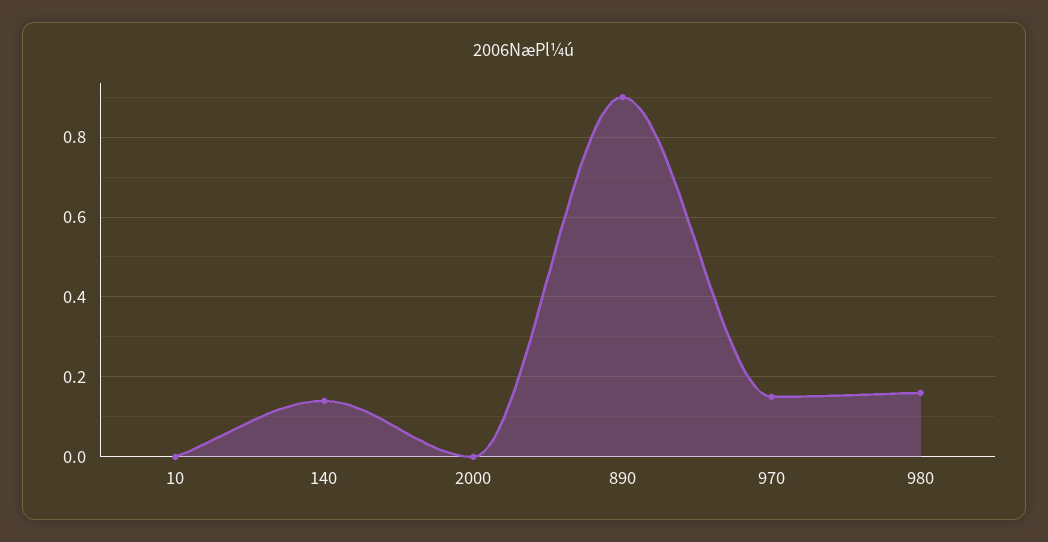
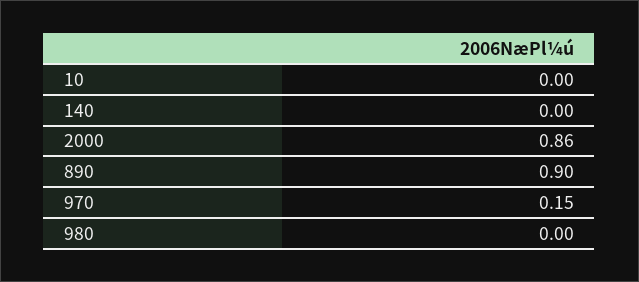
140: 0.15 -> 0
2000: 0 -> 0.86
980: 0.15 -> 0

